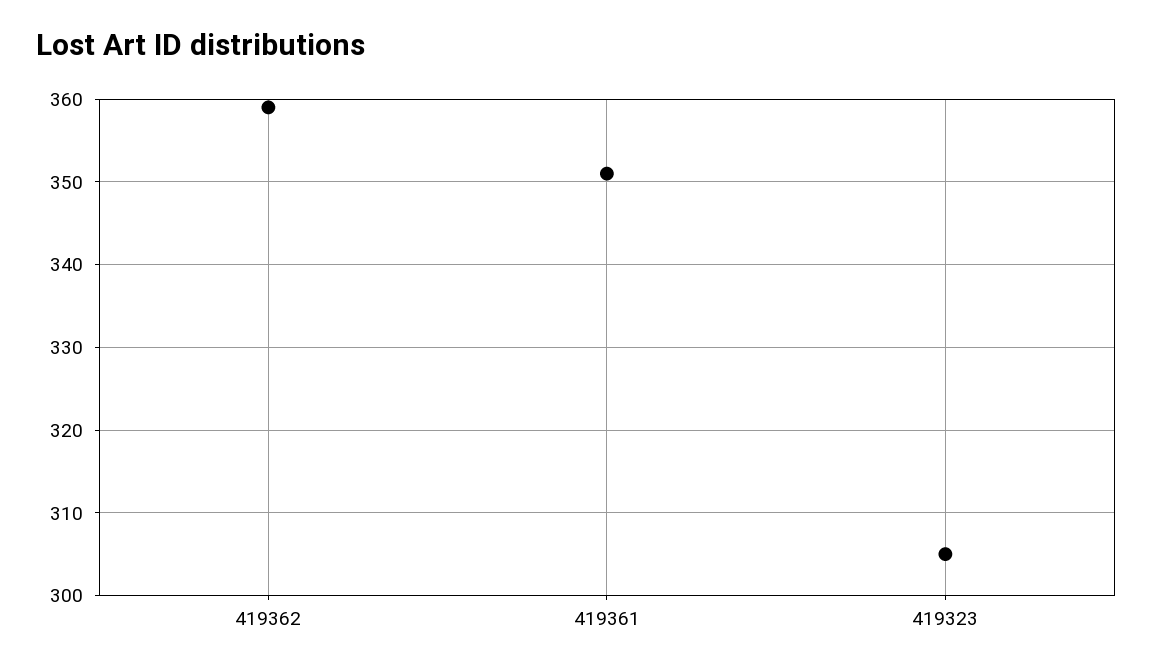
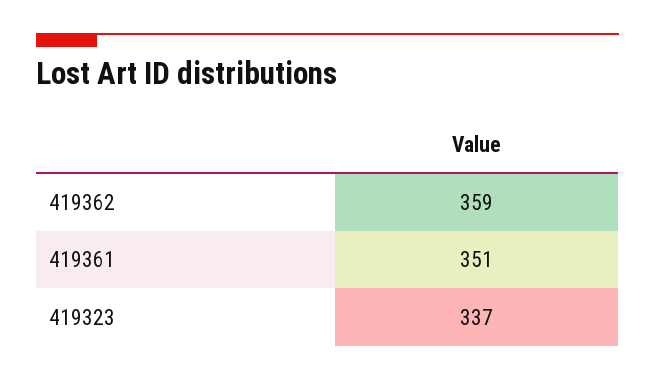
419323: 305 -> 337

